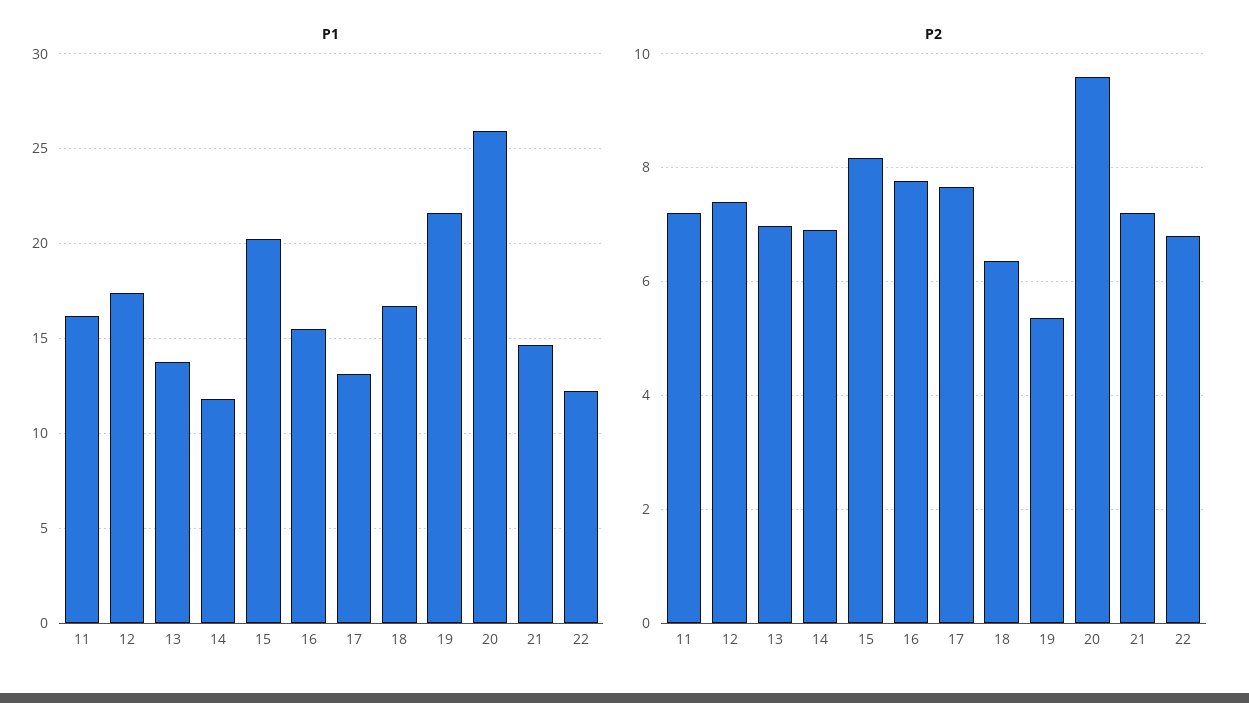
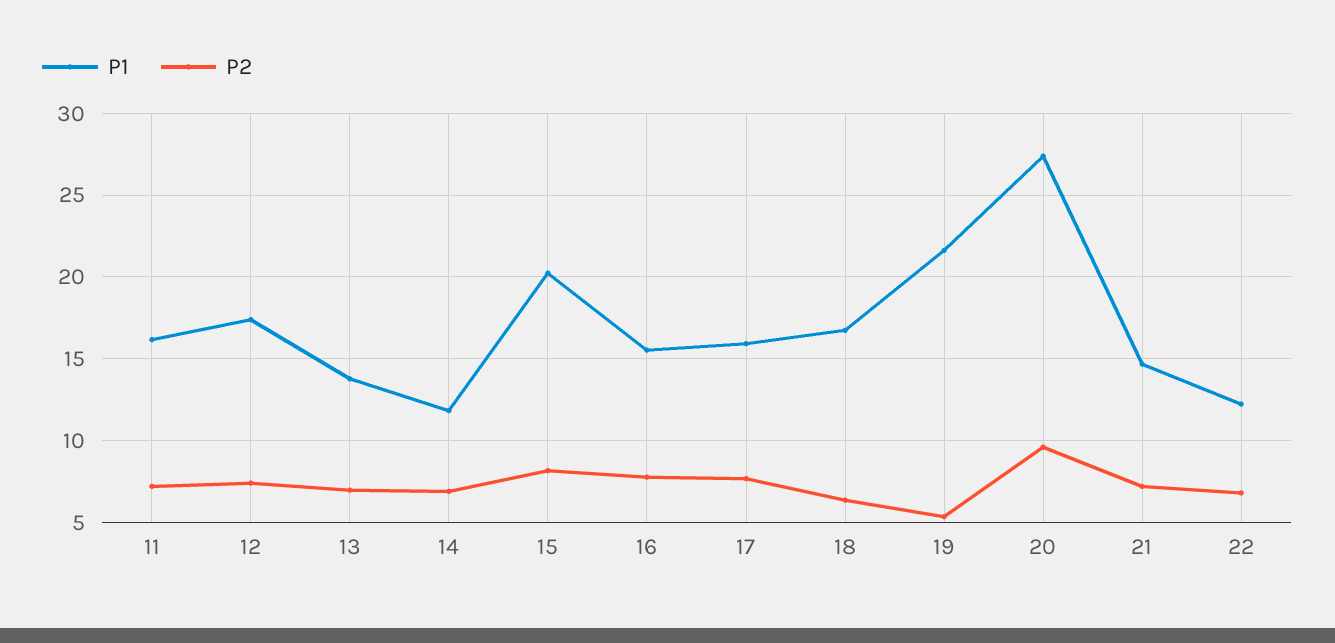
P1, 17: 13 -> 16
P1, 20: 26 -> 27.5

